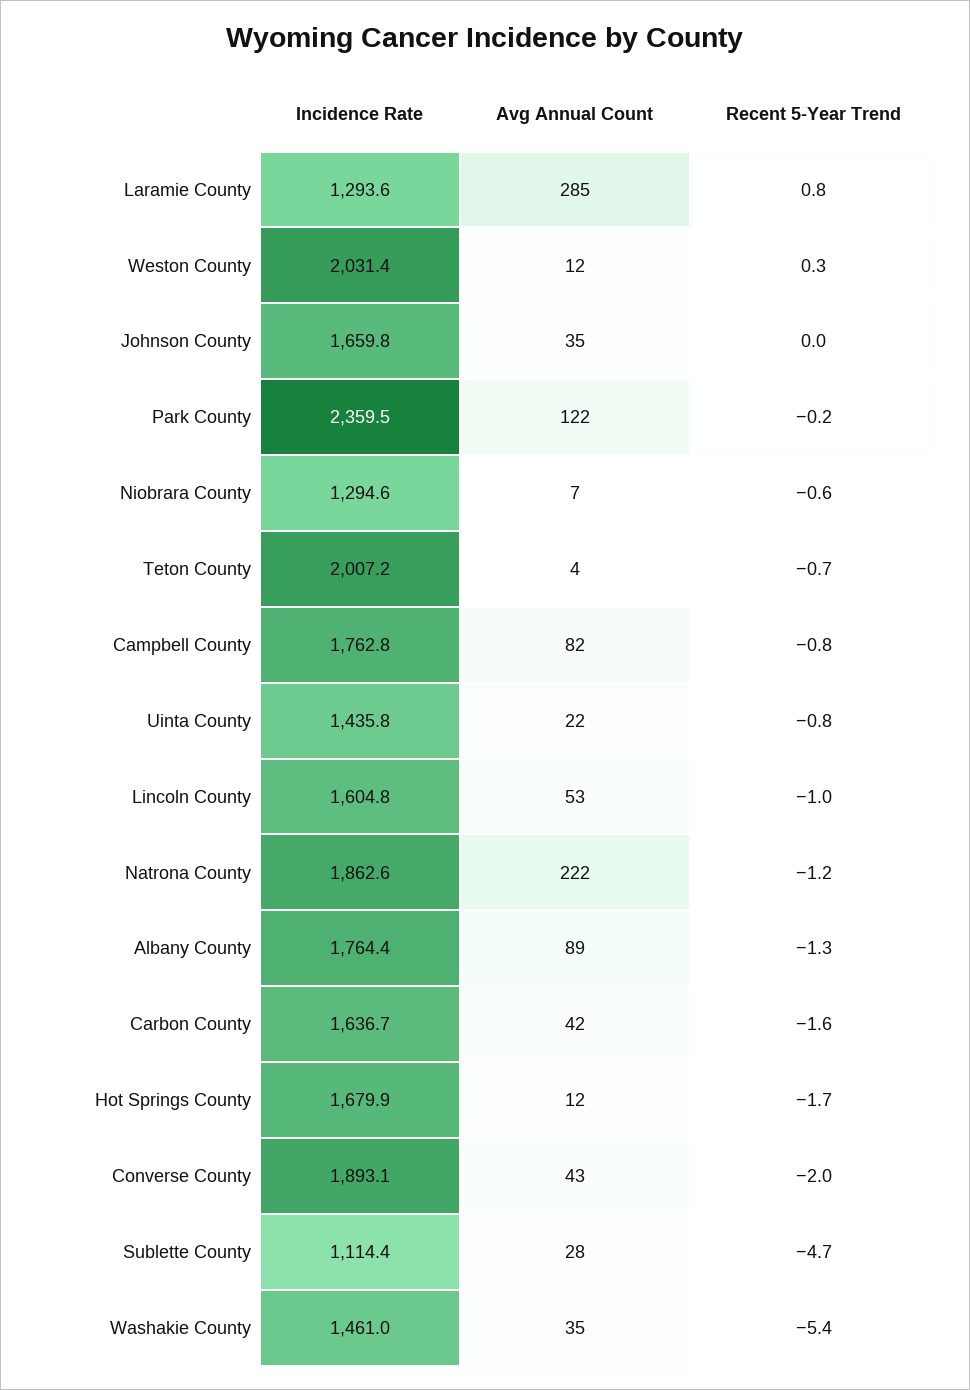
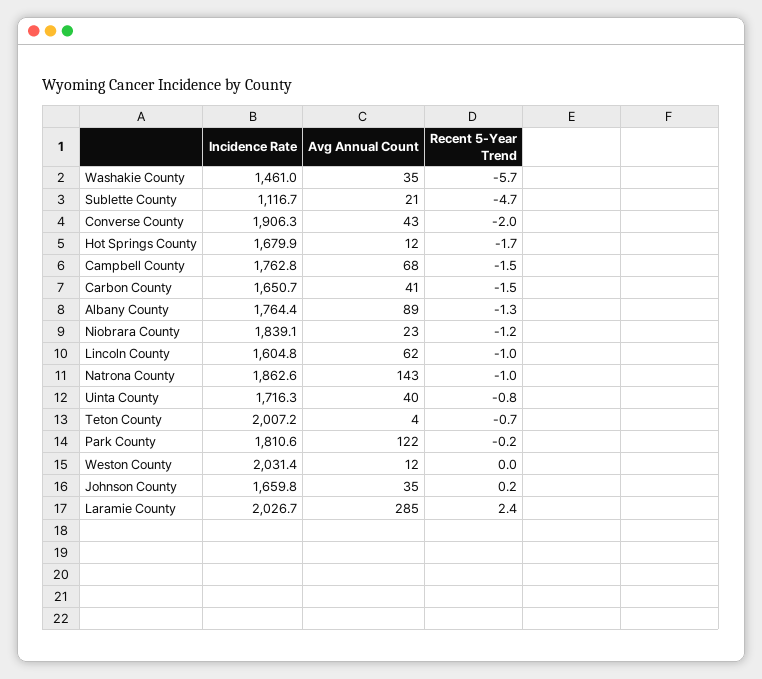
Incidence Rate, Laramie County: 1293.6 -> 2026.7
Recent 5-Year Trend, Laramie County: 0.8 -> 2.4
Recent 5-Year Trend, Weston County: 0.3 -> 0
Recent 5-Year Trend, Johnson County: 0 -> 0.2
Incidence Rate, Park County: 2359.5 -> 1810.6
Incidence Rate, Niobrara County: 1294.6 -> 1839.1
Avg Annual Count, Niobrara County: 7 -> 23
Recent 5-Year Trend, Niobrara County: -0.6 -> -1.2
Avg Annual Count, Campbell County: 82 -> 68
Recent 5-Year Trend, Campbell County: -0.8 -> -1.5
Incidence Rate, Uinta County: 1435.8 -> 1716.3
Avg Annual Count, Uinta County: 22 -> 40
Avg Annual Count, Lincoln County: 53 -> 62
Avg Annual Count, Natrona County: 222 -> 143
Recent 5-Year Trend, Natrona County: -1.2 -> -1
Incidence Rate, Carbon County: 1636.7 -> 1650.7
Avg Annual Count, Carbon County: 42 -> 41
Recent 5-Year Trend, Carbon County: -1.6 -> -1.5
Incidence Rate, Converse County: 1893.1 -> 1906.3
Incidence Rate, Sublette County: 1114.4 -> 1116.7
Avg Annual Count, Sublette County: 28 -> 21
Recent 5-Year Trend, Washakie County: -5.4 -> -5.7

